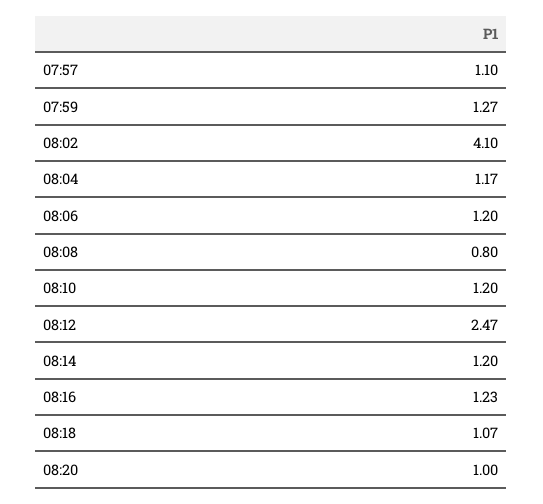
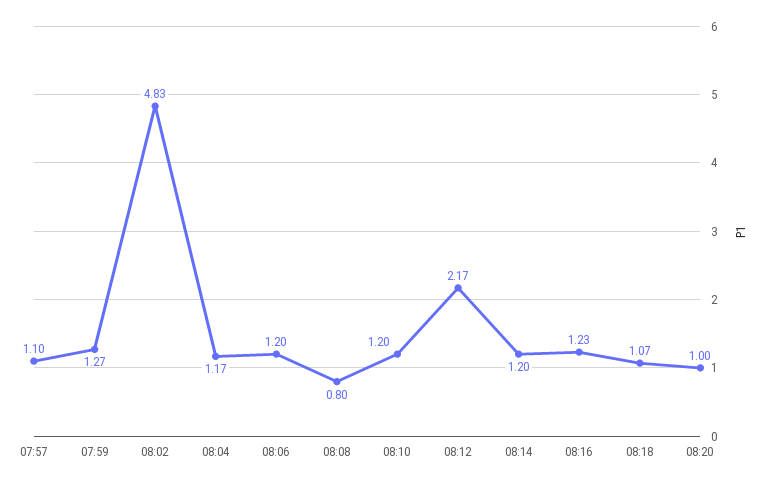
08:02: 4.1 -> 4.83
08:12: 2.47 -> 2.17

